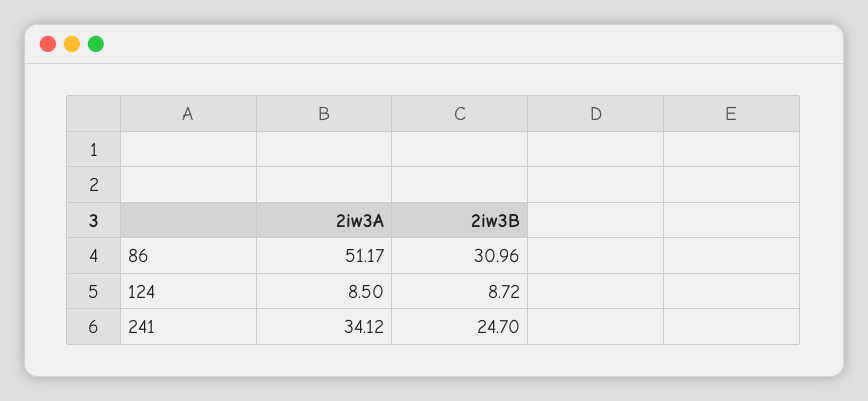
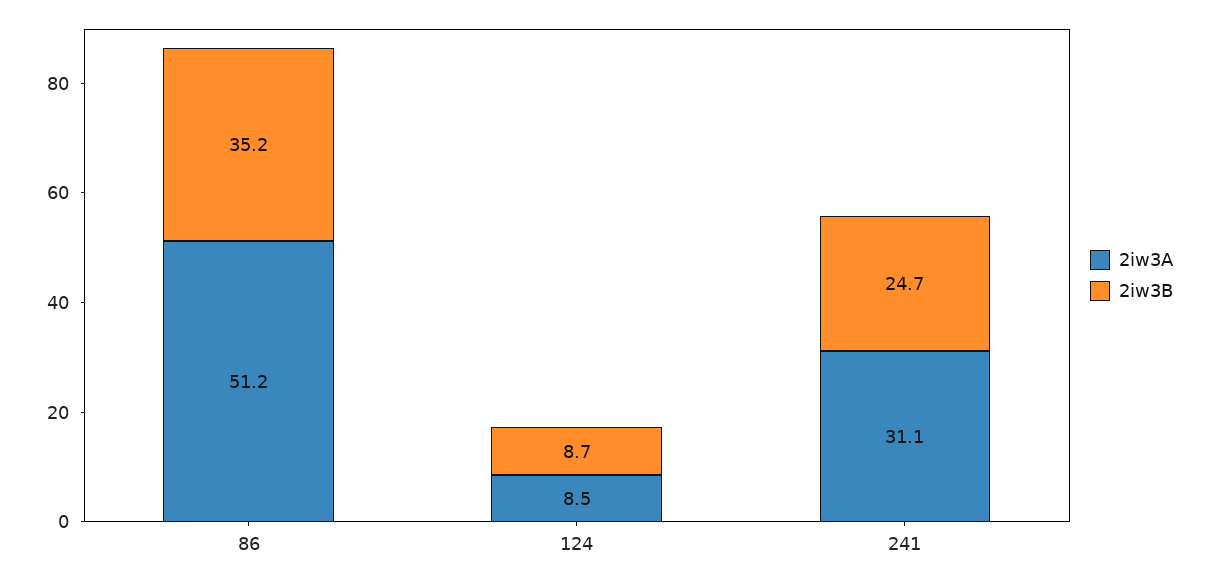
2iw3B, 86: 30.96 -> 35.2
2iw3A, 241: 34.12 -> 31.1

